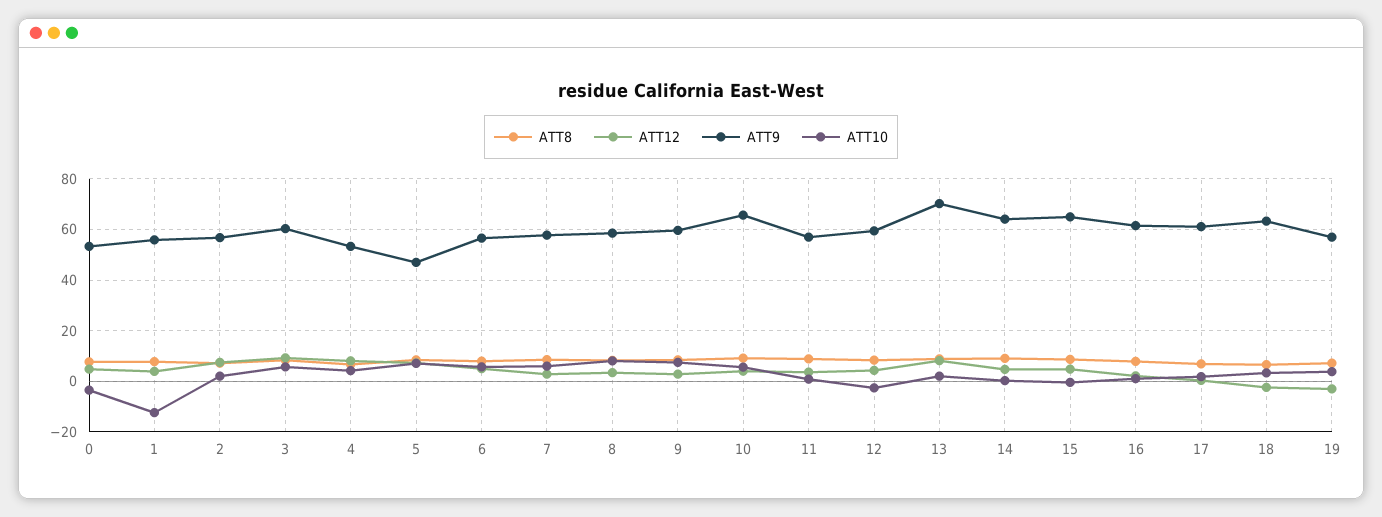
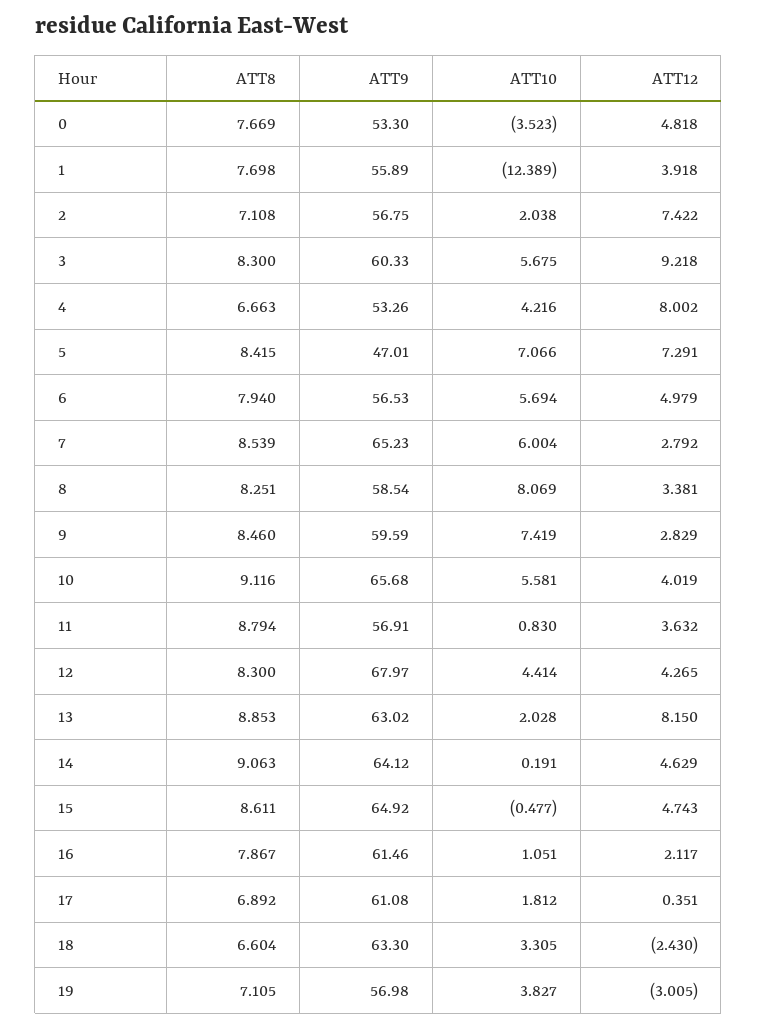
ATT9, 7: 57.5 -> 65.23
ATT9, 12: 60 -> 67.97
ATT10, 12: -2.5 -> 4.414
ATT9, 13: 70 -> 63.02

